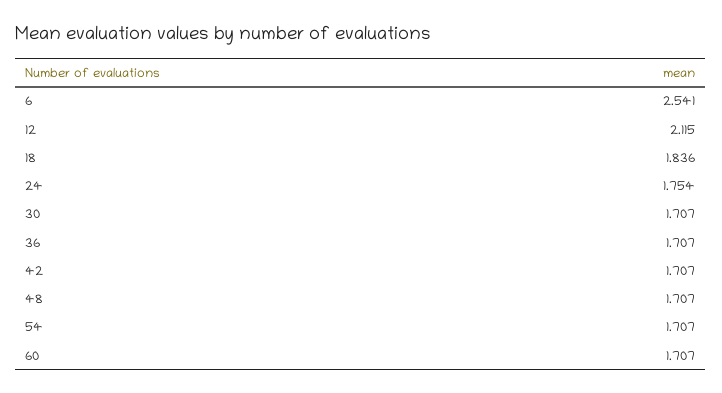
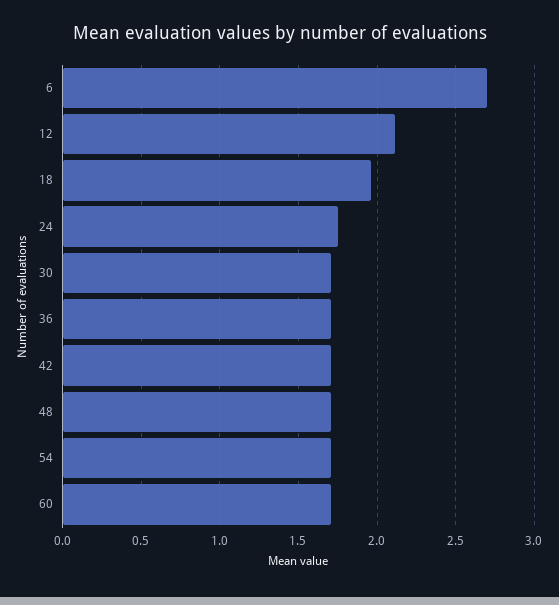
6: 2.541 -> 2.7
18: 1.836 -> 1.95

